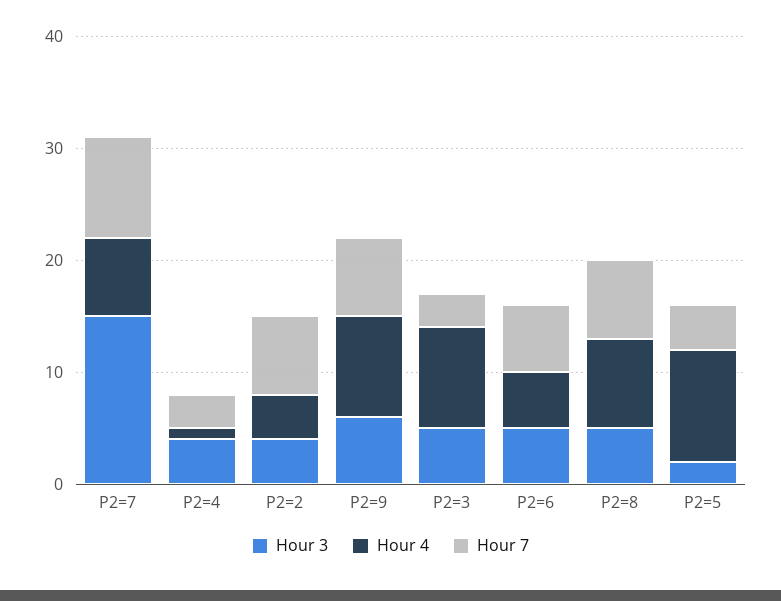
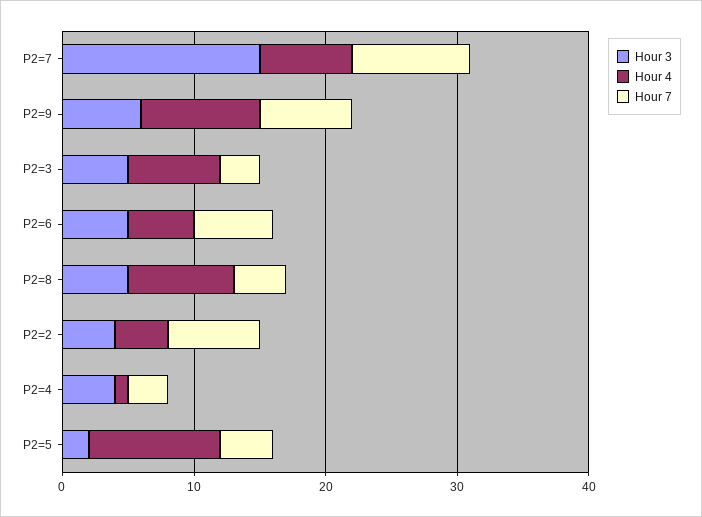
Hour 4, P2=3: 9 -> 7
Hour 7, P2=8: 7 -> 4

